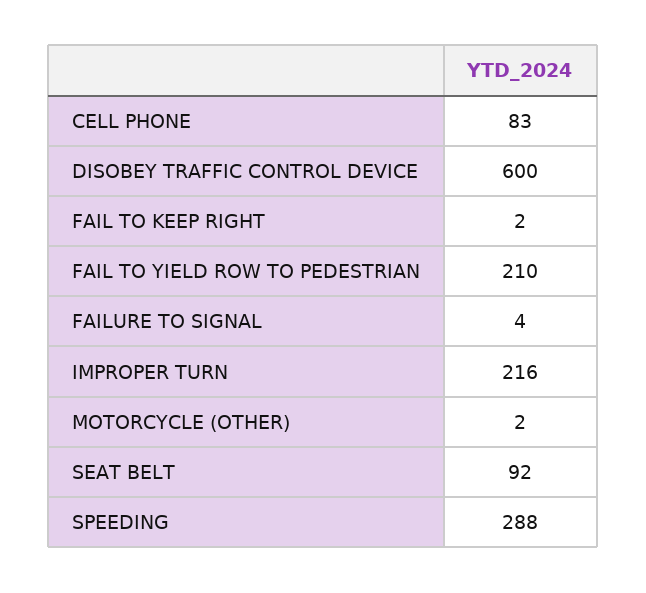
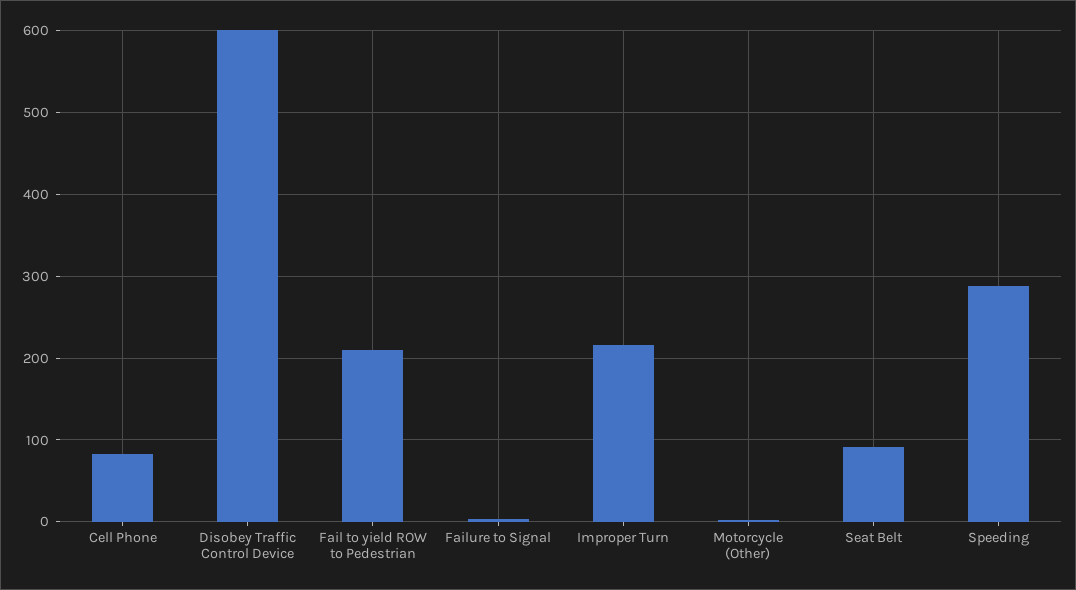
FAIL TO KEEP RIGHT: 2 -> none

